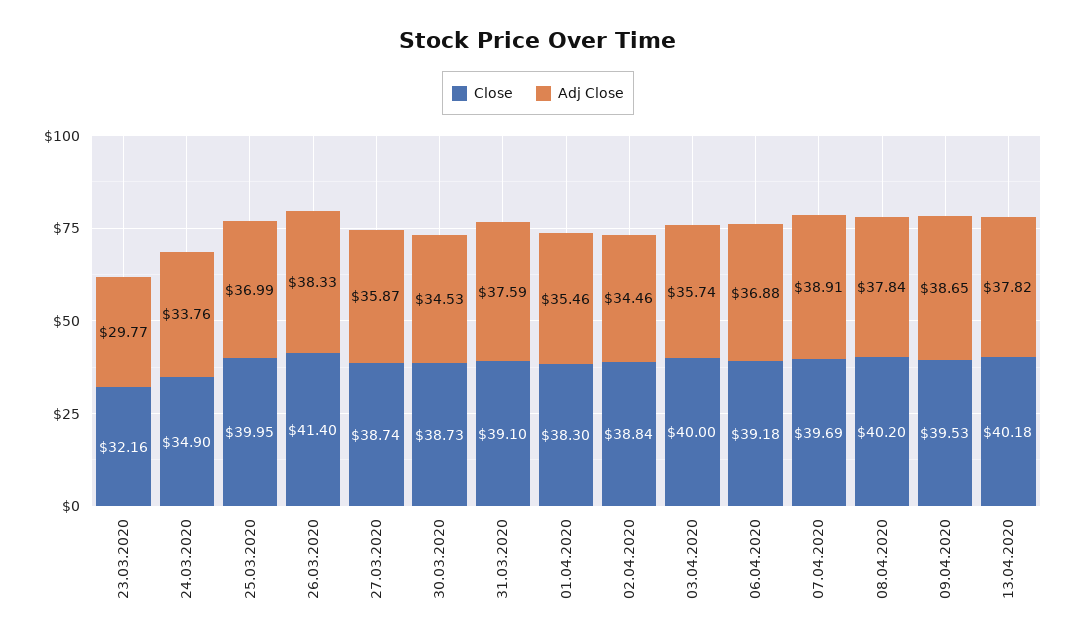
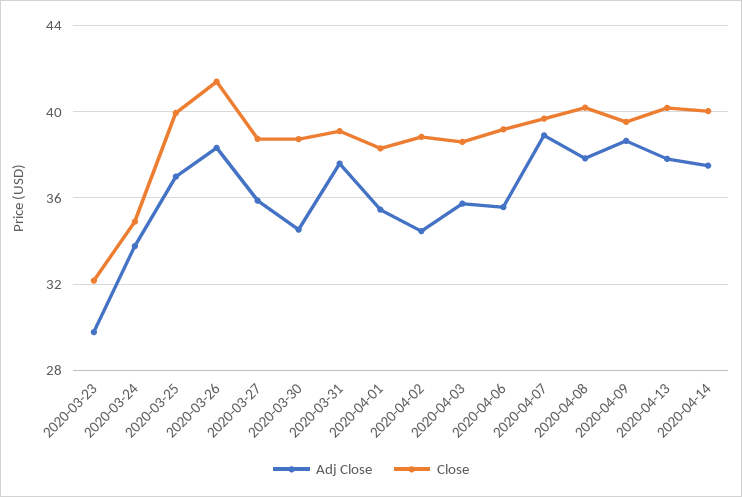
Close, 03.04.2020: 40 -> 38.5
Adj Close, 06.04.2020: 36.88 -> 35.5
Adj Close, 2020-04-14: none -> 37.5
Close, 2020-04-14: none -> 40

